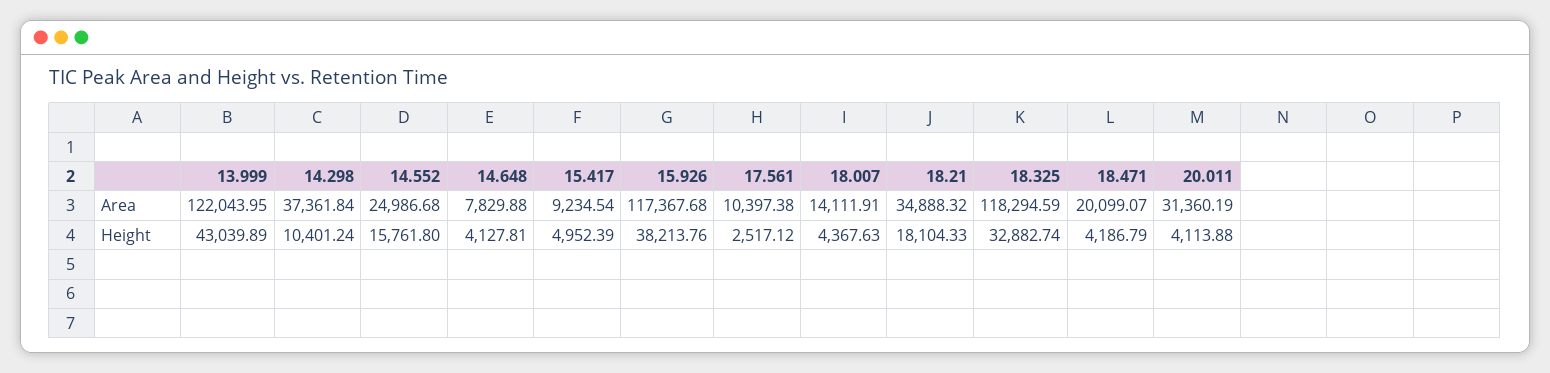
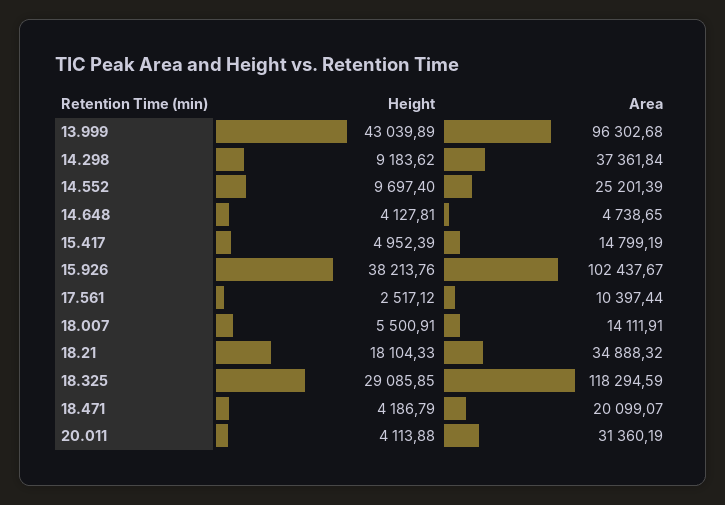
13.999, Area: 122043.95 -> 96302.68
14.552, Area: 24986.68 -> 25201.39
14.648, Area: 7829.88 -> 4738.65
15.417, Area: 9234.54 -> 14799.19
15.926, Area: 117367.68 -> 102437.67
17.561, Area: 10397.38 -> 10397.44
14.298, Height: 10401.24 -> 9183.62
14.552, Height: 15761.8 -> 9697.4
18.007, Height: 4367.63 -> 5500.91
18.325, Height: 32882.74 -> 29085.85

